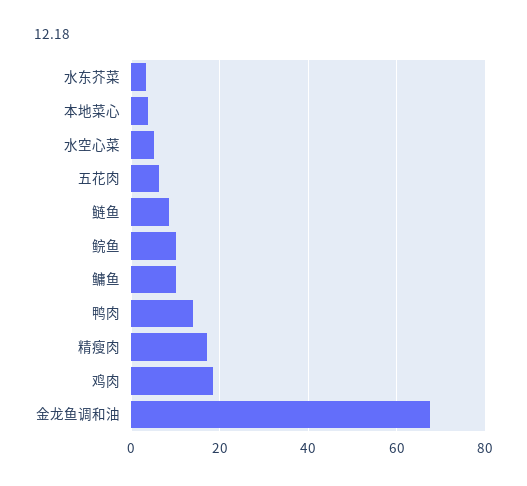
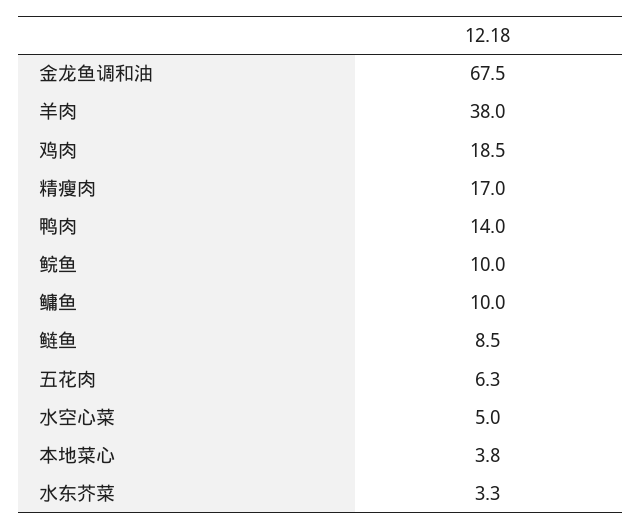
羊肉: none -> 38

